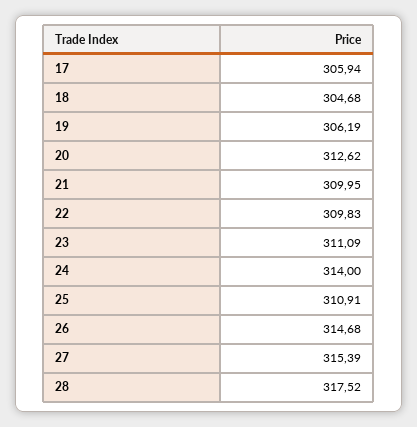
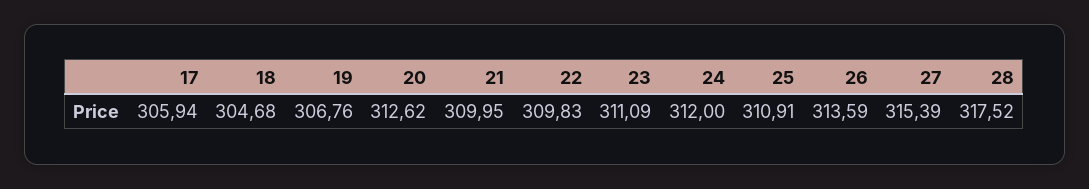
19: 306.19 -> 306.76
24: 314 -> 312
26: 314.68 -> 313.59

